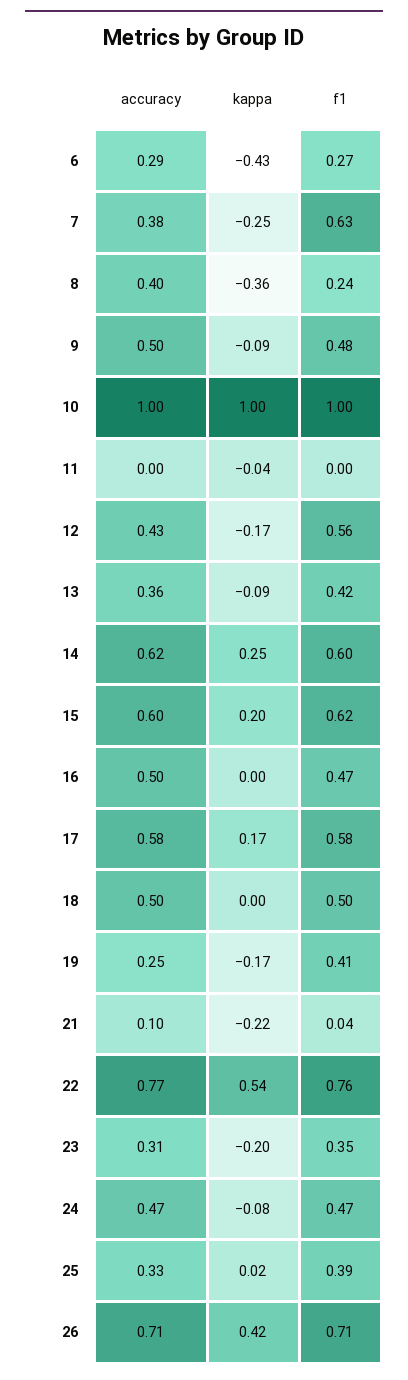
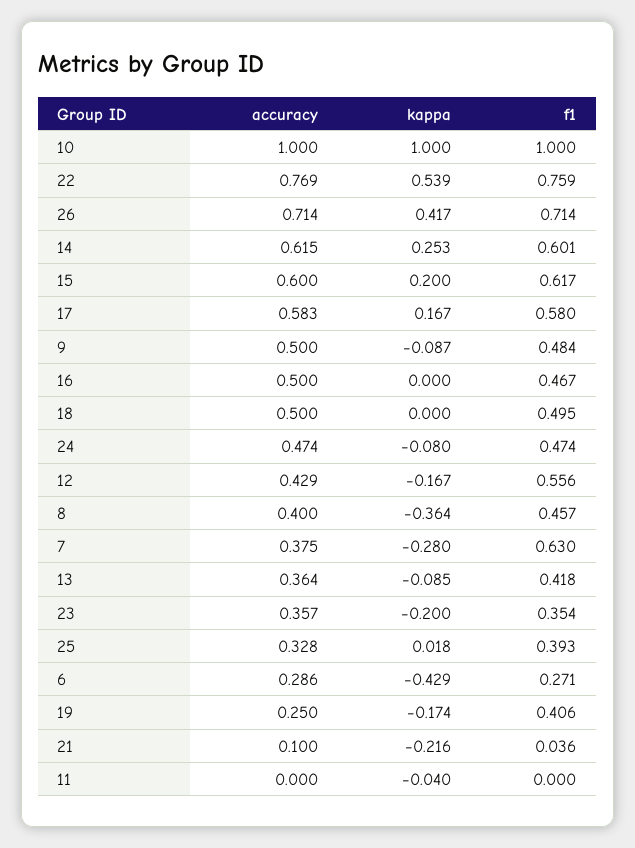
kappa, 7: -0.25 -> -0.28
f1, 8: 0.24 -> 0.457
accuracy, 23: 0.31 -> 0.357

